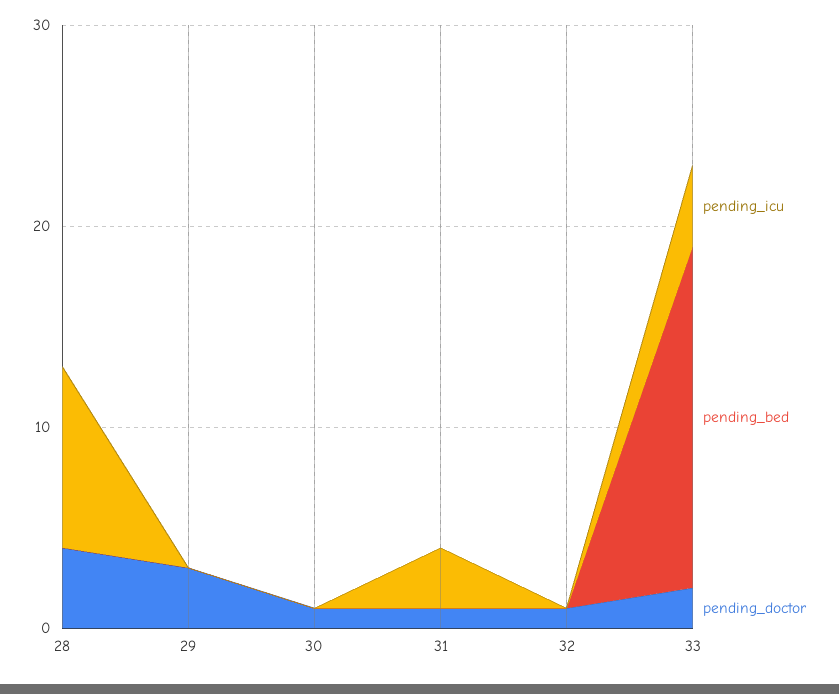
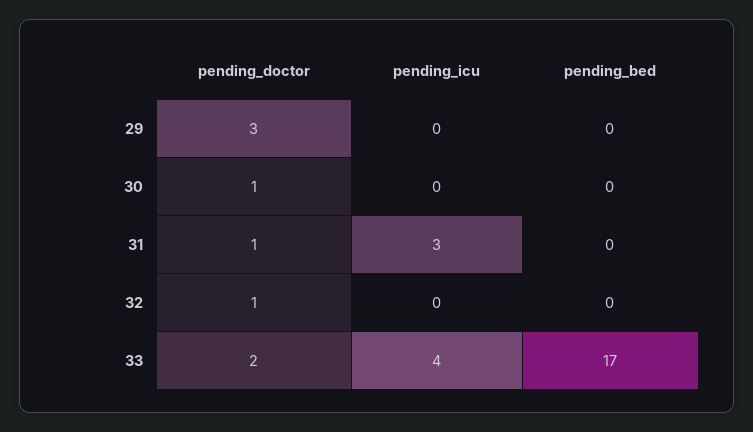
pending_icu, 28: 9 -> none
pending_bed, 28: 0 -> none
pending_doctor, 28: 4 -> none

